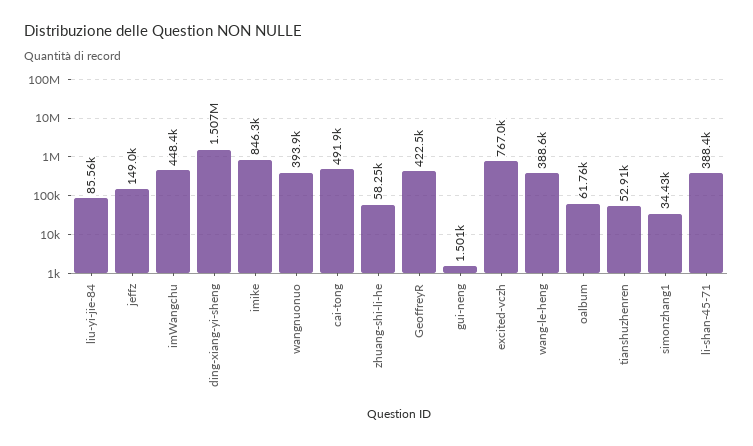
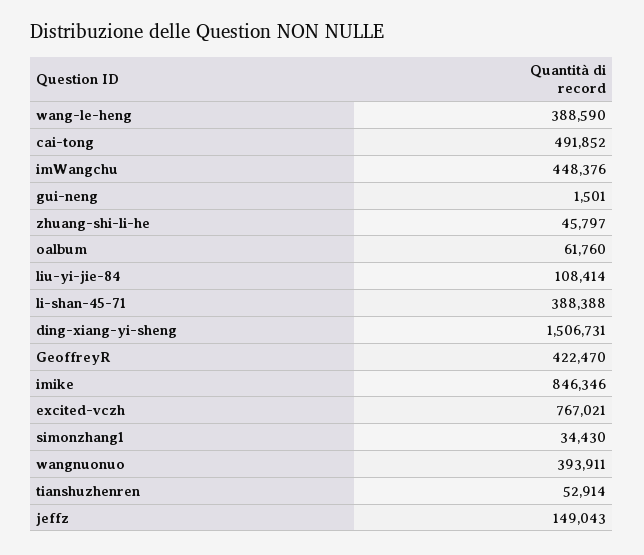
liu-yi-jie-84: 85560 -> 108414
zhuang-shi-li-he: 58250 -> 45797

